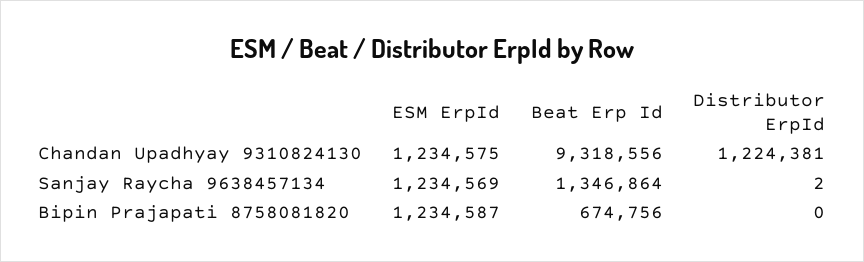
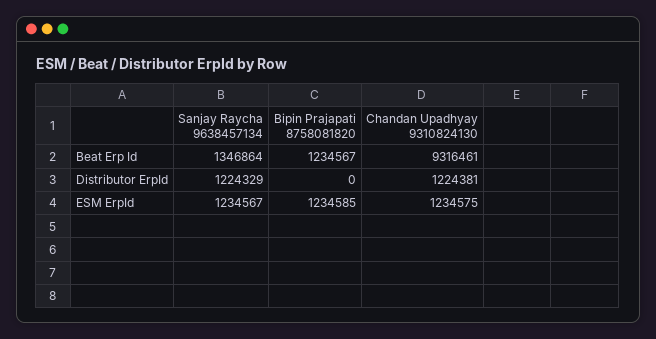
Beat Erp Id, Chandan Upadhyay 9310824130: 9318556 -> 9316461
ESM ErpId, Sanjay Raycha 9638457134: 1234569 -> 1234567
Distributor ErpId, Sanjay Raycha 9638457134: 2 -> 1224329
ESM ErpId, Bipin Prajapati 8758081820: 1234587 -> 1234585
Beat Erp Id, Bipin Prajapati 8758081820: 674756 -> 1234567

